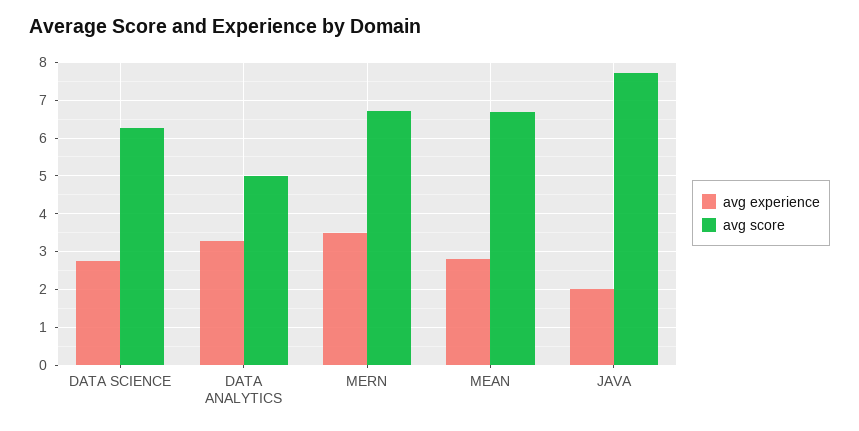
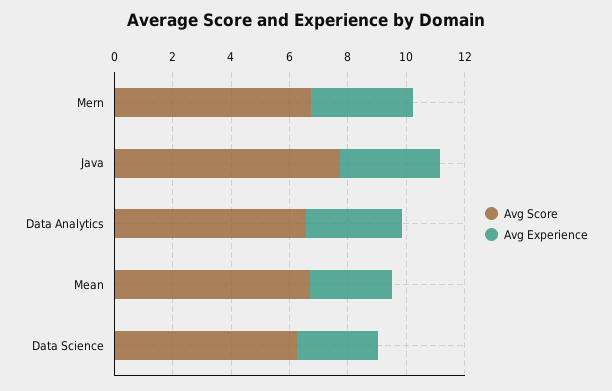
avg score, DATA ANALYTICS: 5 -> 6.5
avg experience, JAVA: 2 -> 3.5

